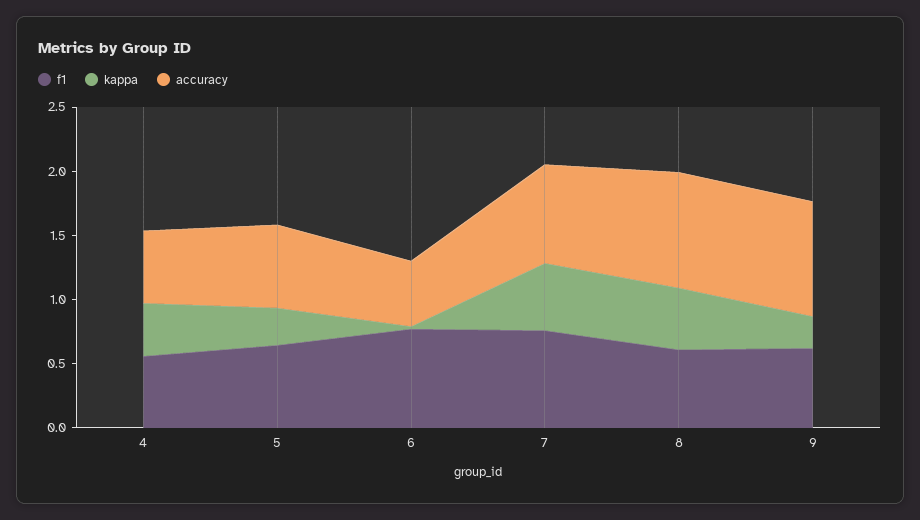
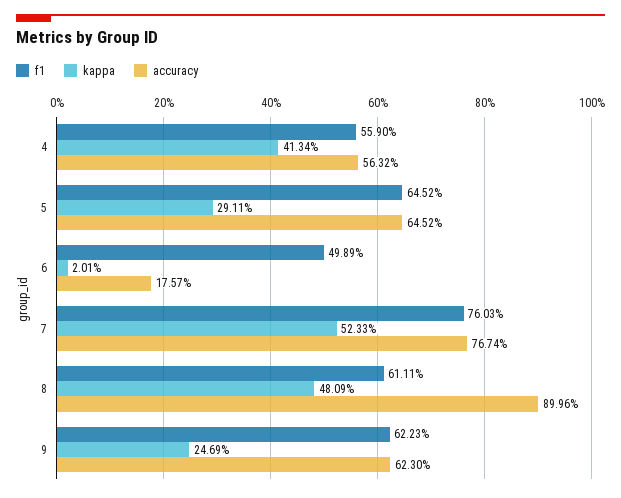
f1, 6: 0.8 -> 0.4989
accuracy, 6: 0.5 -> 0.1757
accuracy, 9: 0.9 -> 0.623

